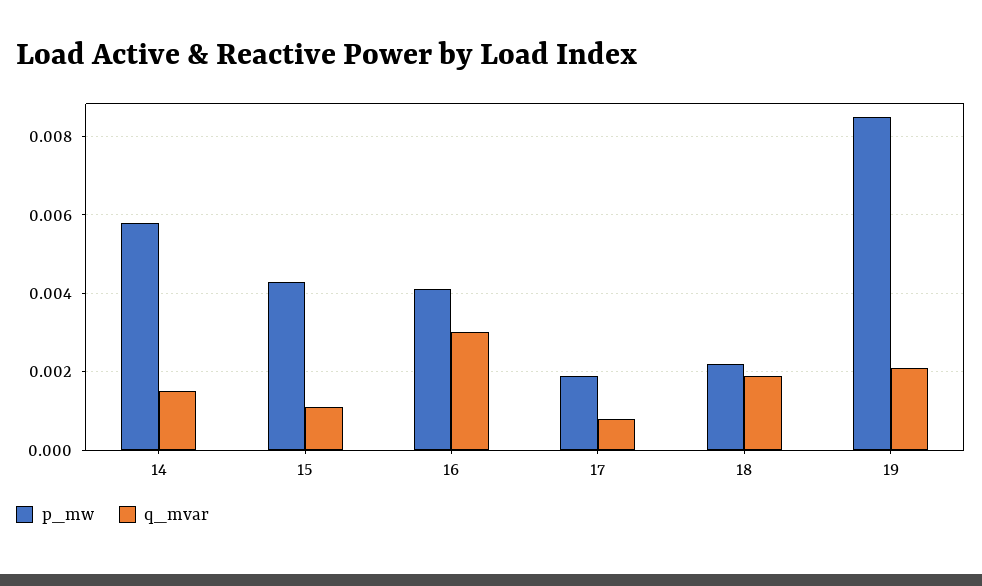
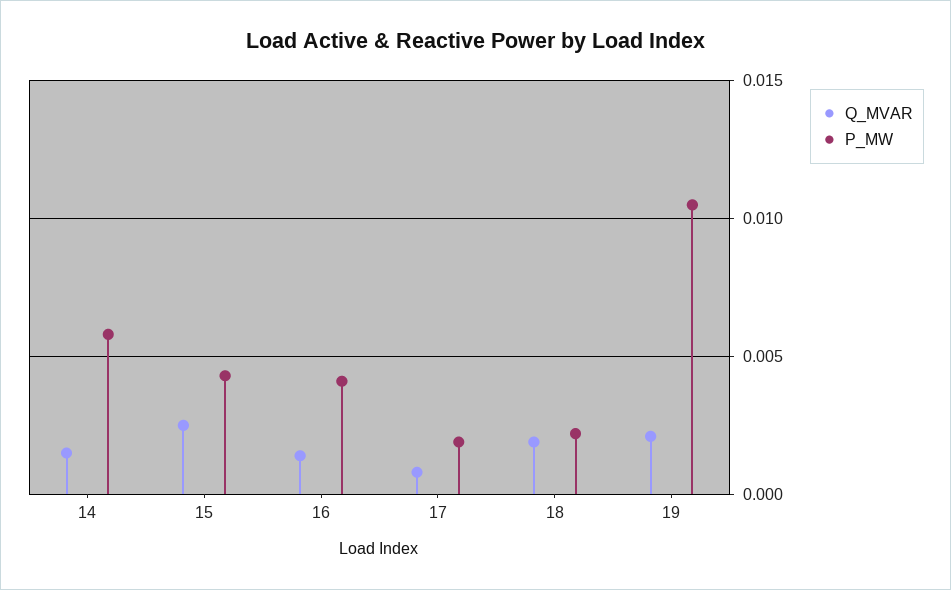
q_mvar, 15: 0.001 -> 0.0025
q_mvar, 16: 0.003 -> 0.0015
p_mw, 19: 0.0085 -> 0.0105

